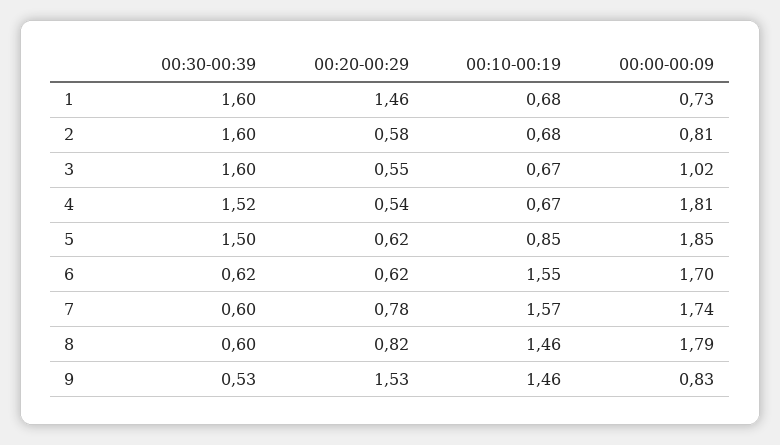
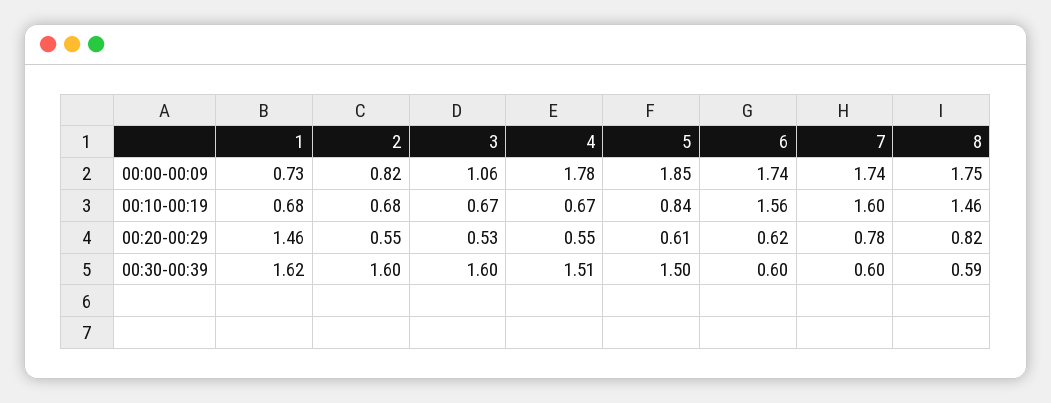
00:30-00:39, 1: 1.6 -> 1.62
00:20-00:29, 2: 0.58 -> 0.55
00:00-00:09, 2: 0.81 -> 0.82
00:20-00:29, 3: 0.55 -> 0.53
00:00-00:09, 3: 1.02 -> 1.06
00:30-00:39, 4: 1.52 -> 1.51
00:20-00:29, 4: 0.54 -> 0.55
00:00-00:09, 4: 1.81 -> 1.78
00:20-00:29, 5: 0.62 -> 0.61
00:10-00:19, 5: 0.85 -> 0.84
00:30-00:39, 6: 0.62 -> 0.6
00:10-00:19, 6: 1.55 -> 1.56
00:00-00:09, 6: 1.7 -> 1.74
00:10-00:19, 7: 1.57 -> 1.6
00:30-00:39, 8: 0.6 -> 0.59
00:00-00:09, 8: 1.79 -> 1.75
00:30-00:39, 9: 0.53 -> none
00:20-00:29, 9: 1.53 -> none
00:10-00:19, 9: 1.46 -> none
00:00-00:09, 9: 0.83 -> none

